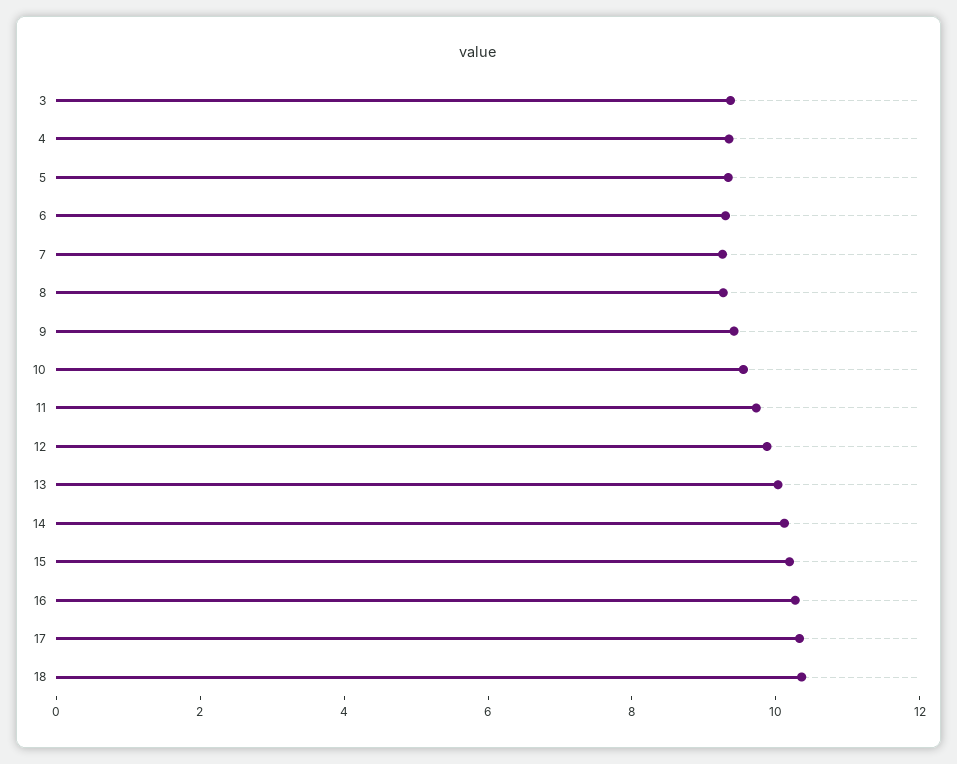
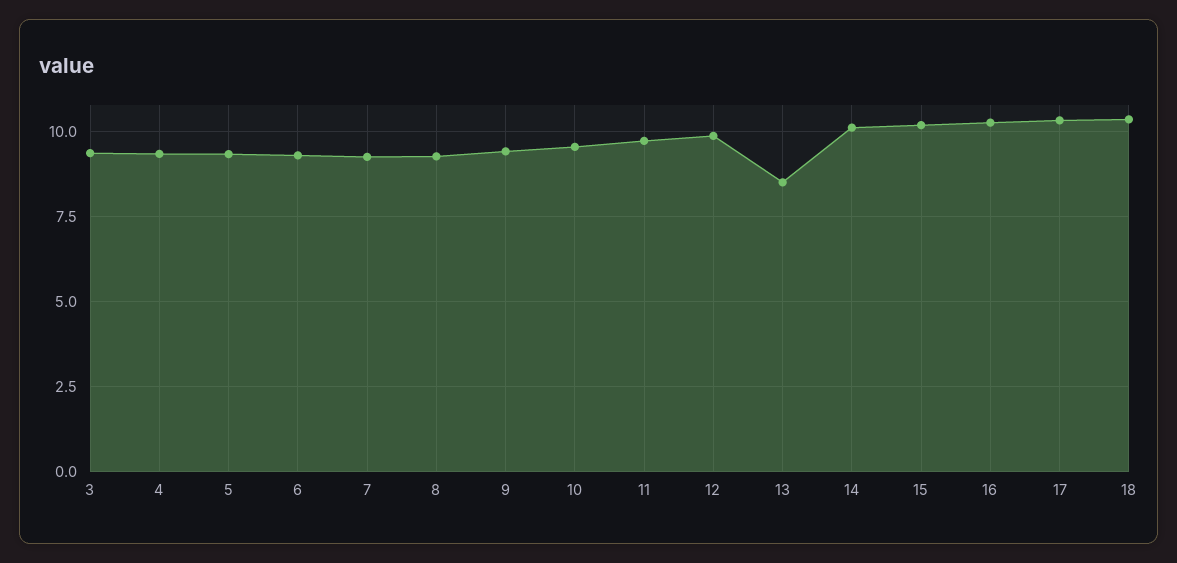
13: 10 -> 8.5

